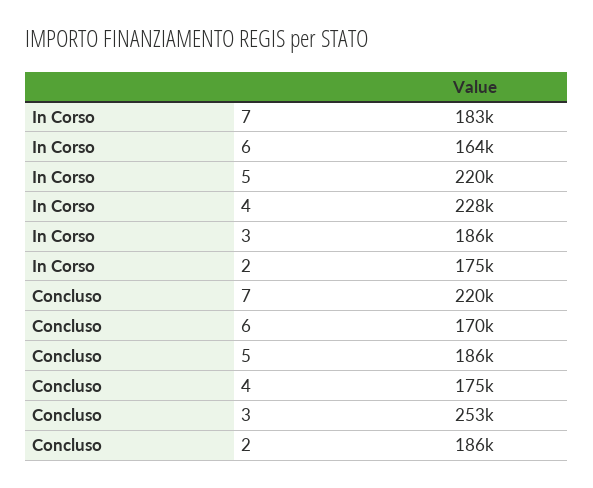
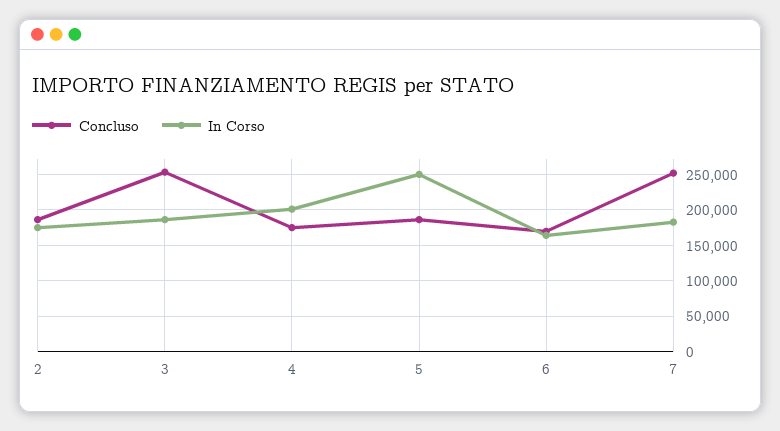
In Corso, 5: 220000 -> 250000
In Corso, 4: 228000 -> 200000
Concluso, 7: 220000 -> 250000

